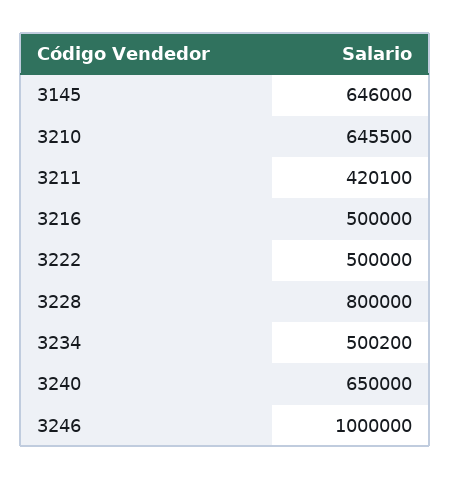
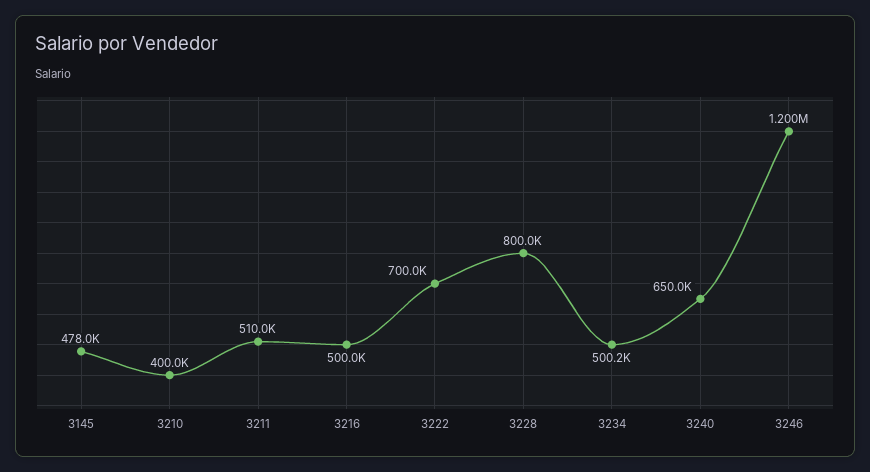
3145: 646000 -> 478000
3210: 645500 -> 400000
3211: 420100 -> 510000
3222: 500000 -> 700000
3246: 1000000 -> 1200000

